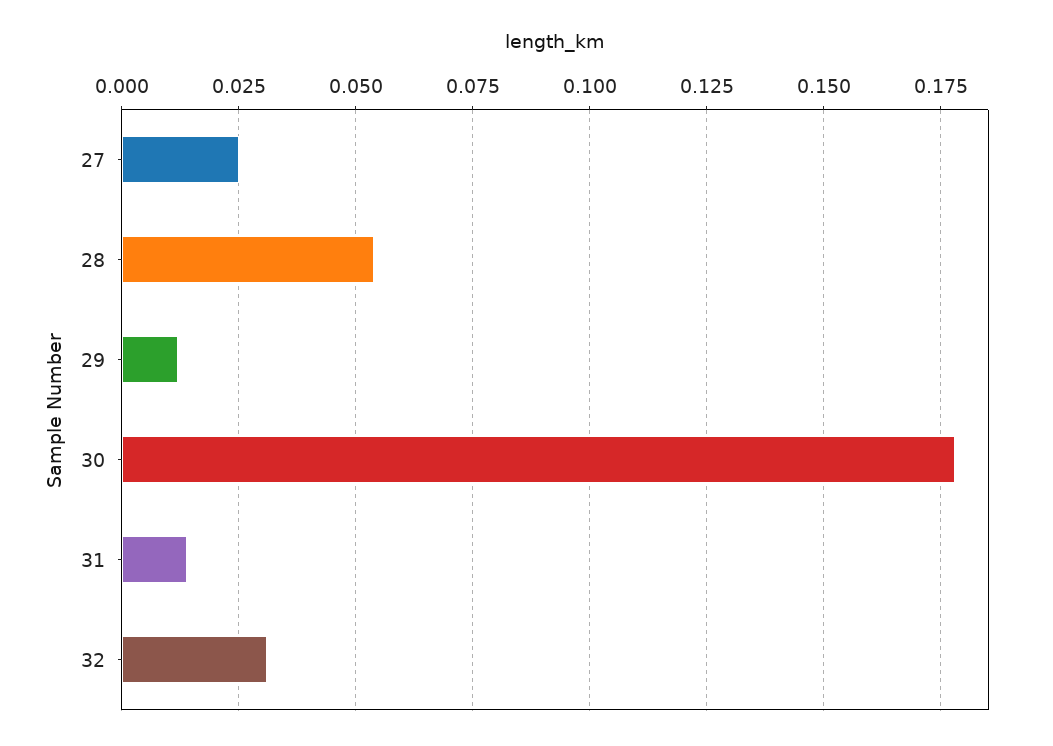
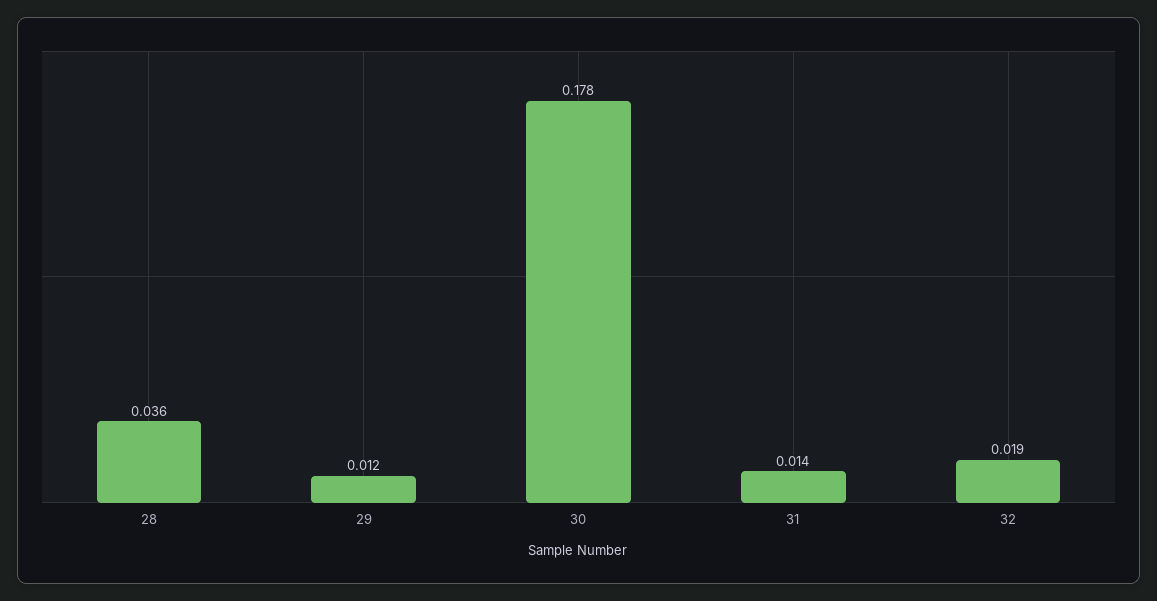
27: 0.025 -> none
28: 0.055 -> 0.036
32: 0.03 -> 0.019

